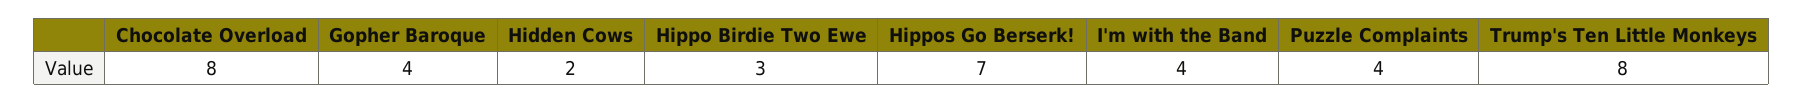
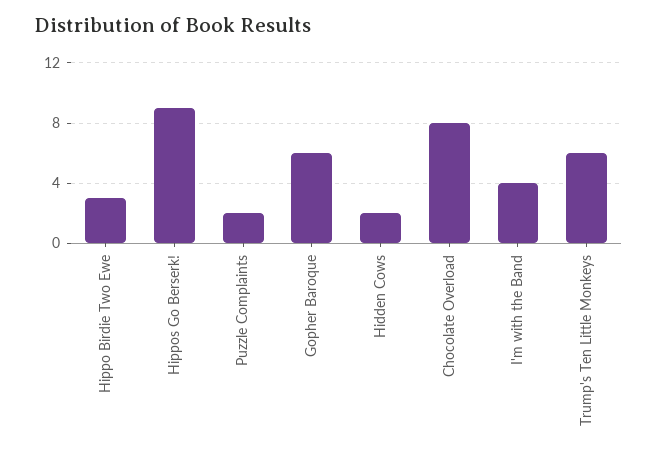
Gopher Baroque: 4 -> 6
Hippos Go Berserk!: 7 -> 9
Puzzle Complaints: 4 -> 2
Trump's Ten Little Monkeys: 8 -> 6

